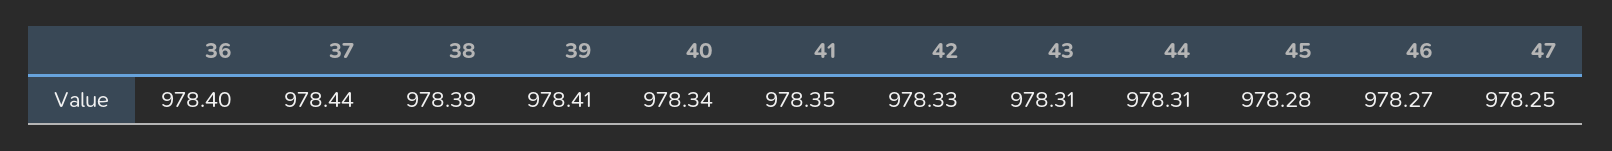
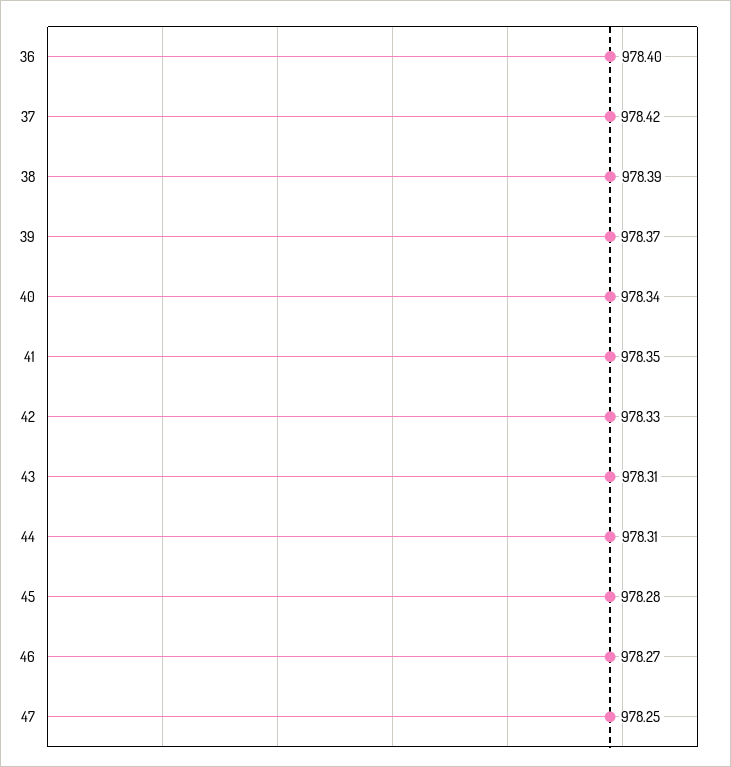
37: 978.44 -> 978.42
39: 978.41 -> 978.37

